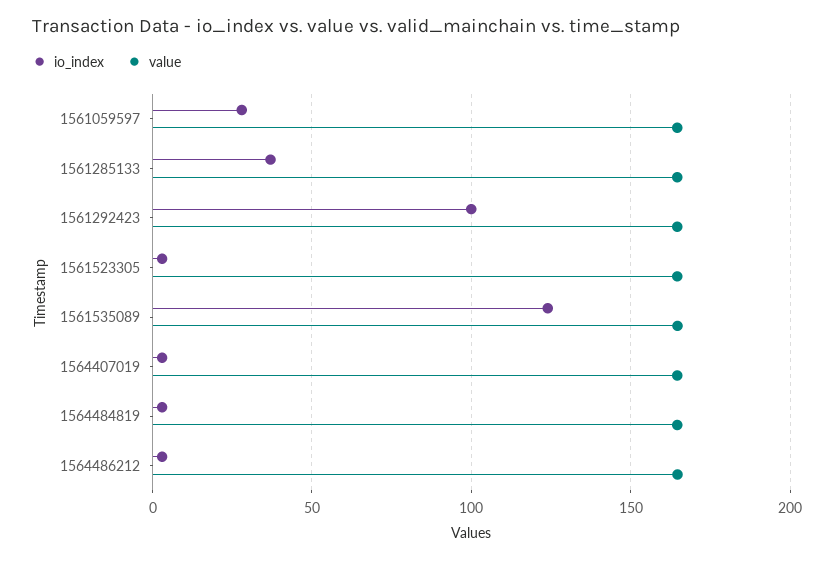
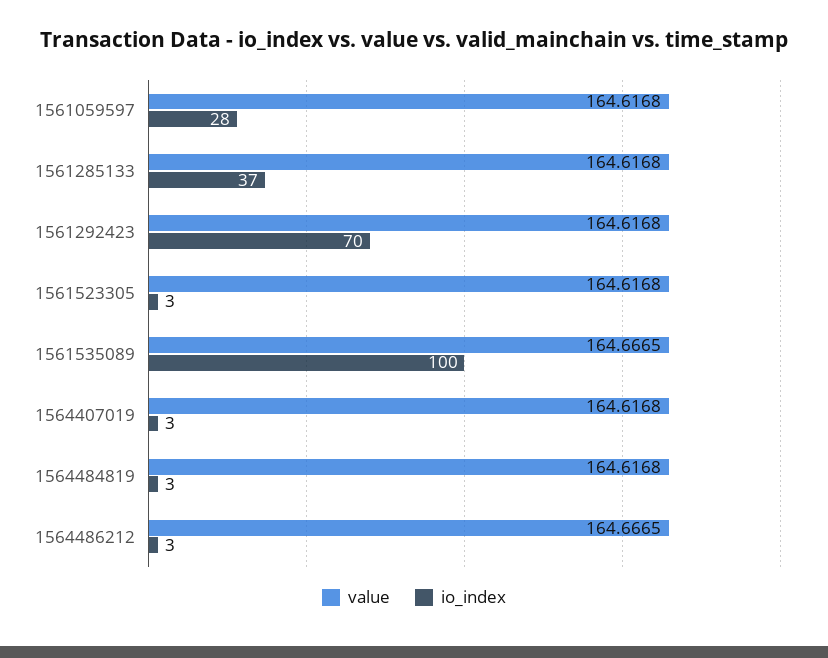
io_index, 1561292423: 100 -> 70
io_index, 1561535089: 125 -> 100

